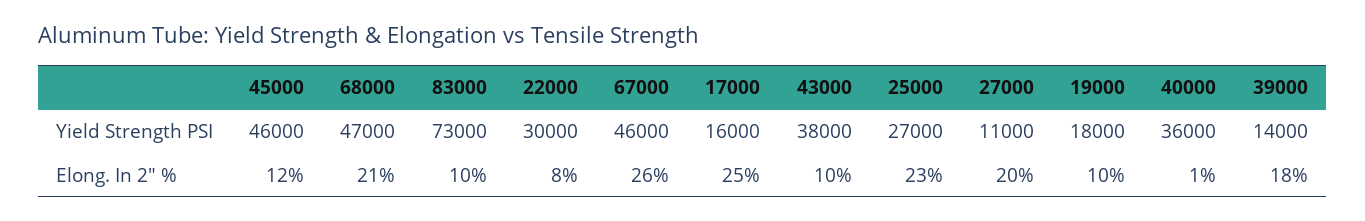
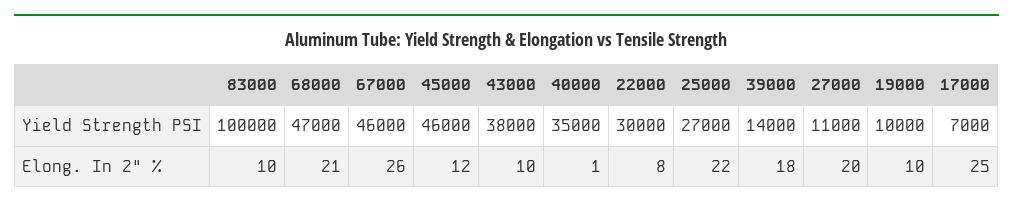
83000, Yield Strength PSI: 73000 -> 100000
17000, Yield Strength PSI: 16000 -> 7000
19000, Yield Strength PSI: 18000 -> 10000
40000, Yield Strength PSI: 36000 -> 35000
25000, Elong. In 2" %: 23 -> 22

